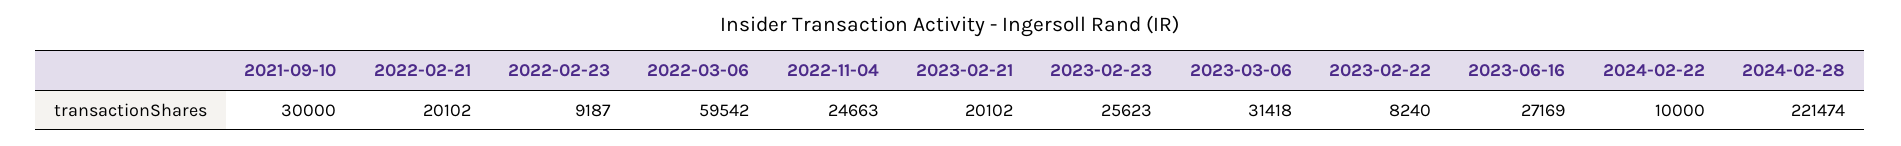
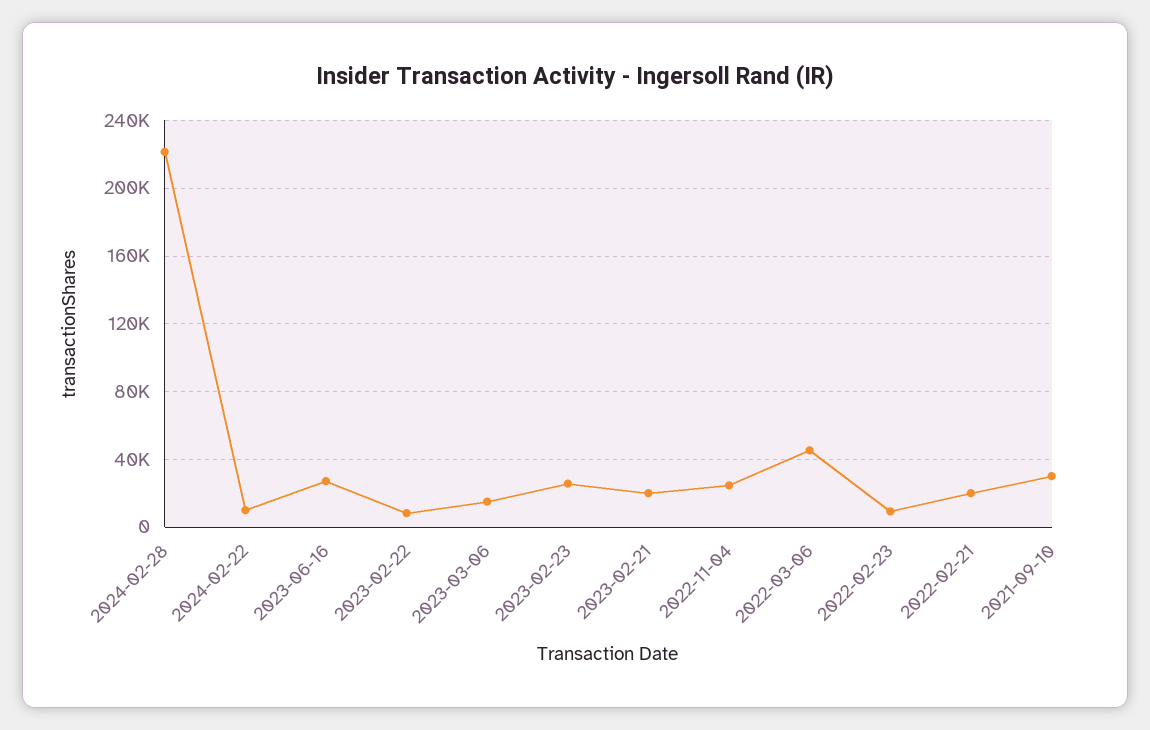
2022-03-06: 59542 -> 45000
2023-03-06: 31418 -> 15000

